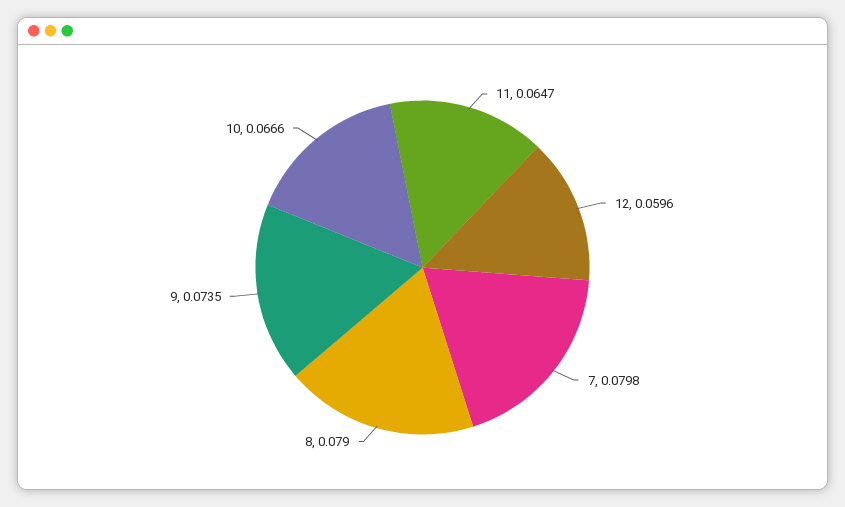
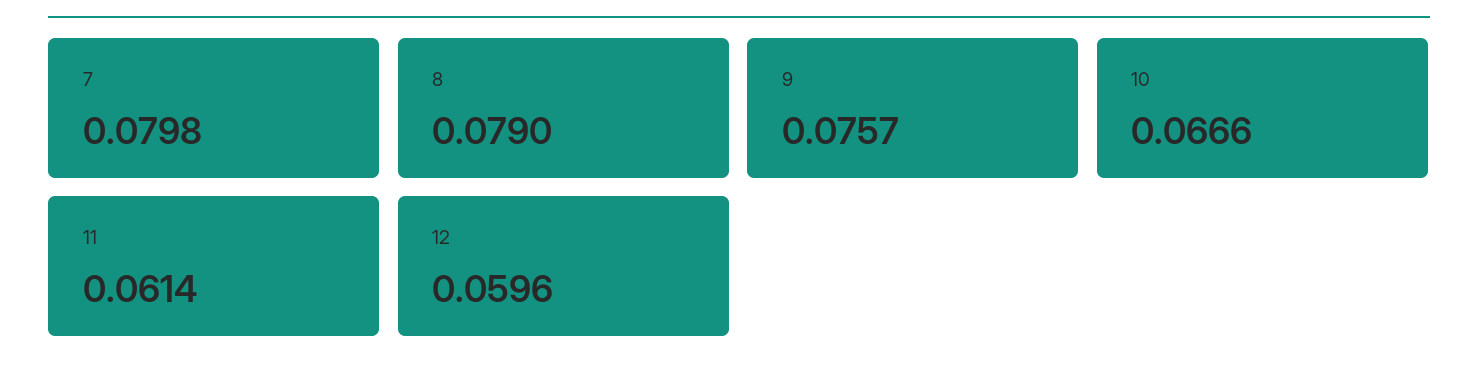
11: 0.0647 -> 0.0614
9: 0.0735 -> 0.0757

